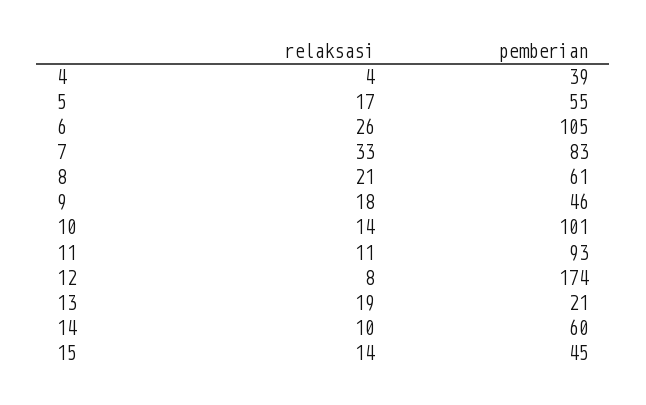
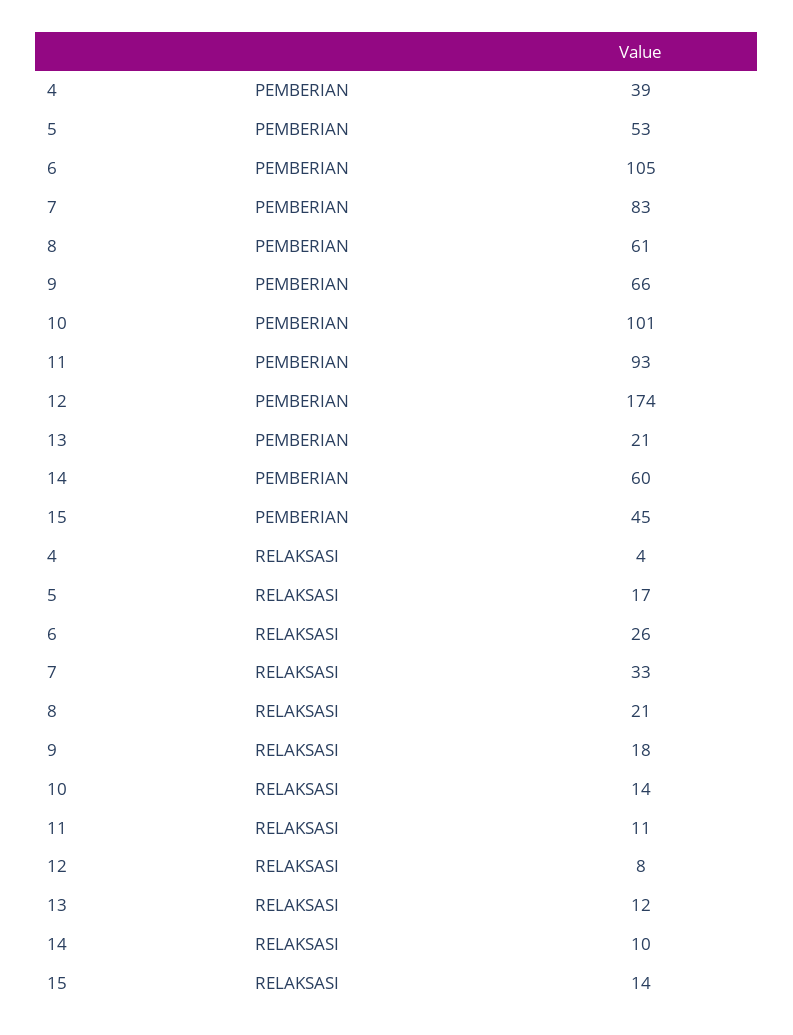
pemberian, 5: 55 -> 53
pemberian, 9: 46 -> 66
relaksasi, 13: 19 -> 12

